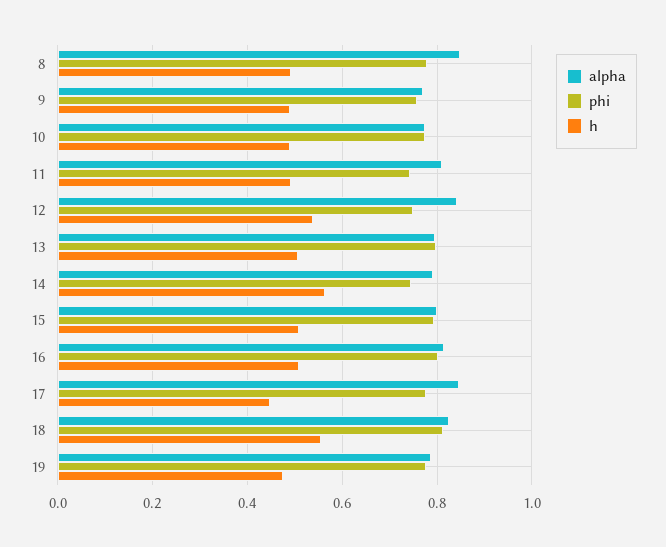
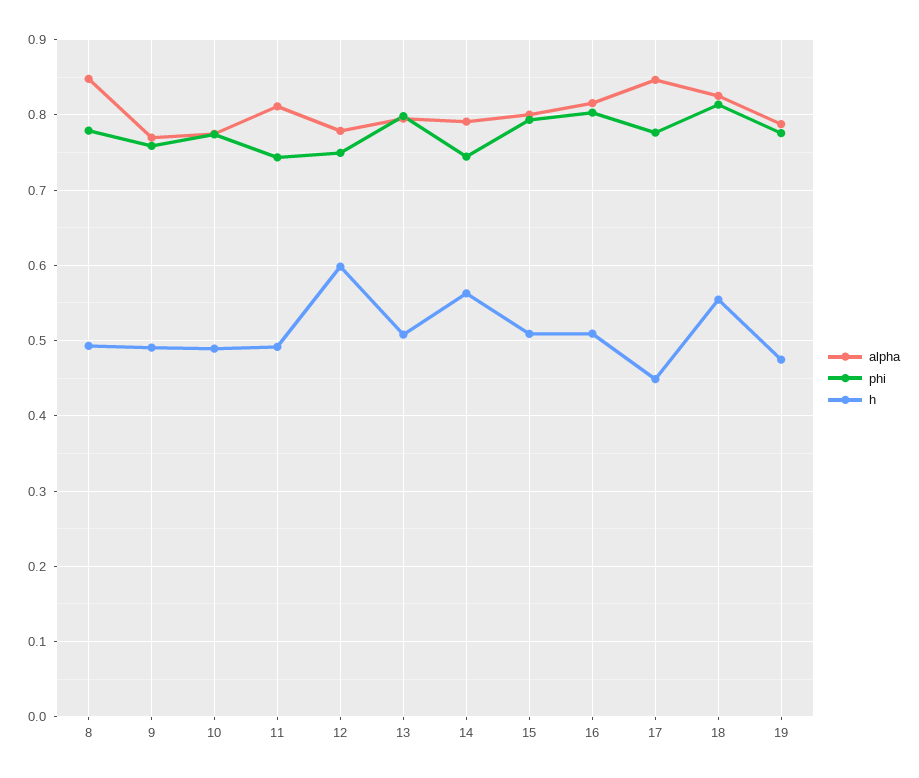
alpha, 12: 0.84 -> 0.78
h, 12: 0.54 -> 0.6

